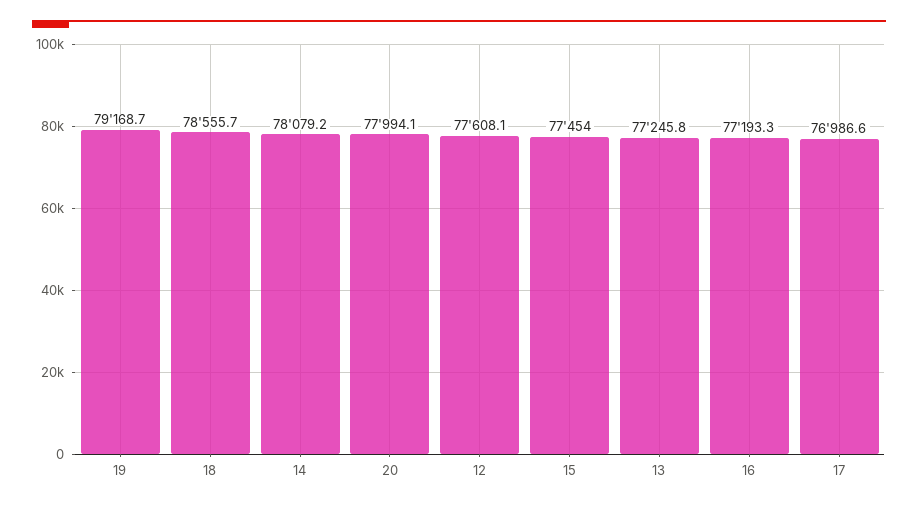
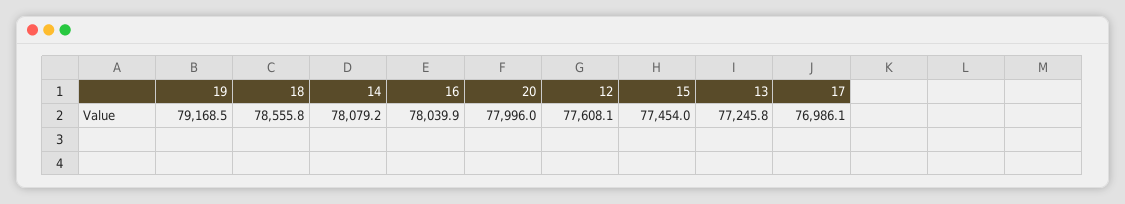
19: 79168.7 -> 79168.5
18: 78555.7 -> 78555.8
20: 77994.1 -> 77996
16: 77193.3 -> 78039.9
17: 76986.6 -> 76986.1

